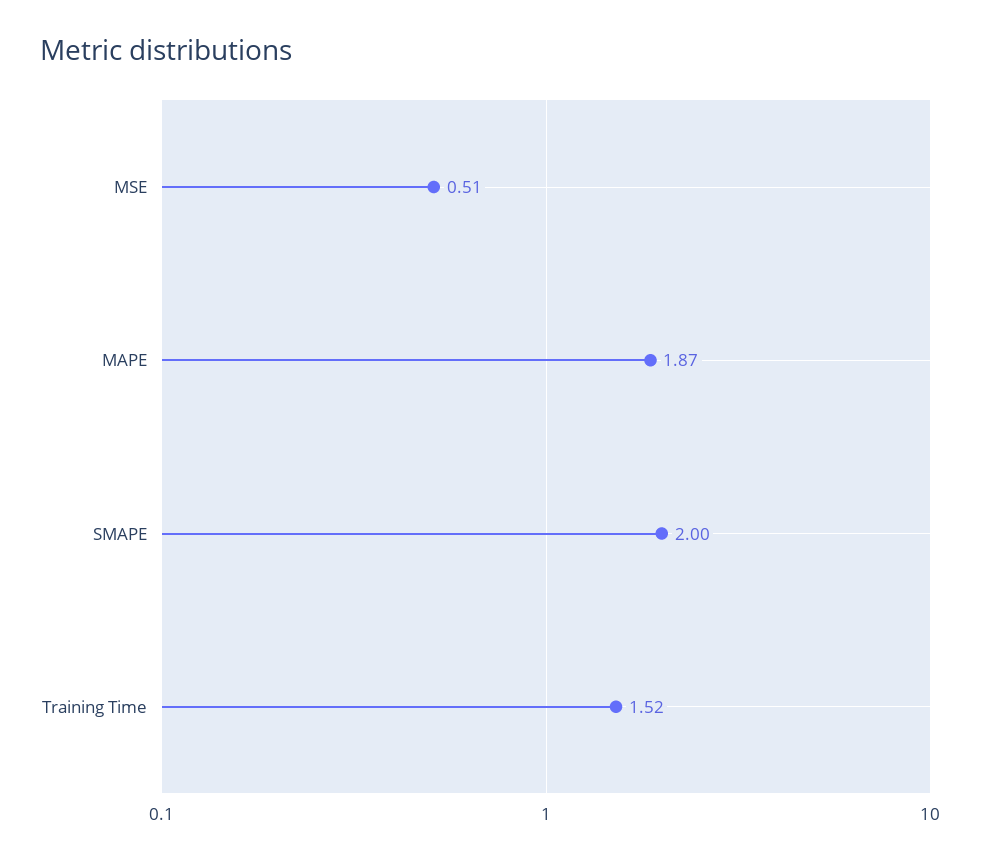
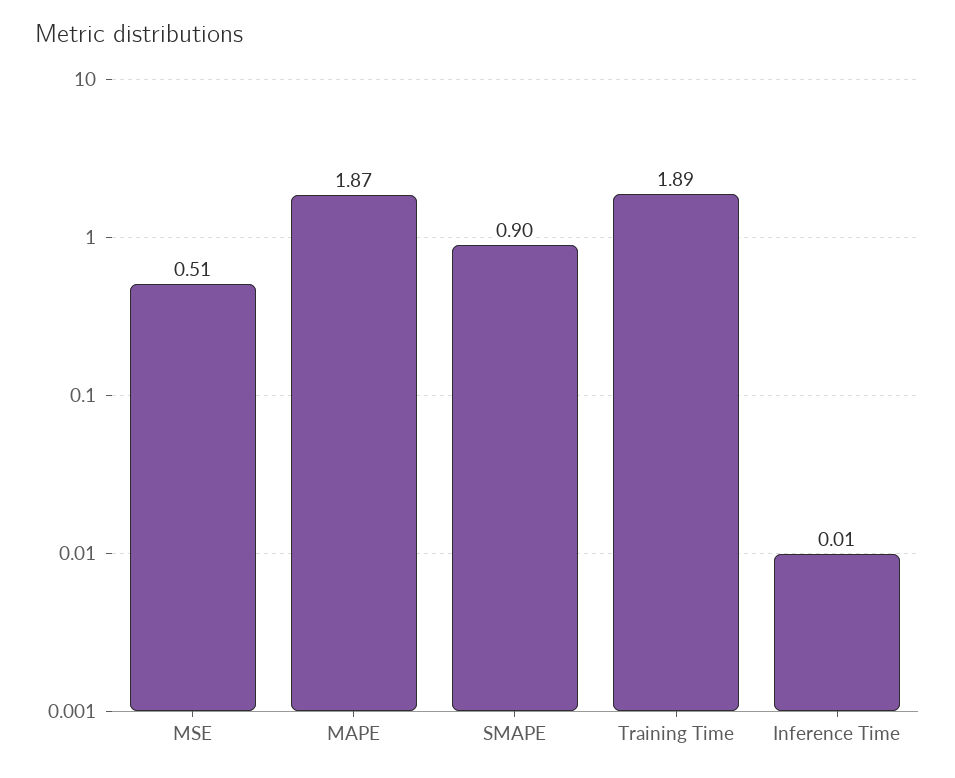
SMAPE: 2 -> 0.9
Training Time: 1.52 -> 1.89
Inference Time: none -> 0.01

